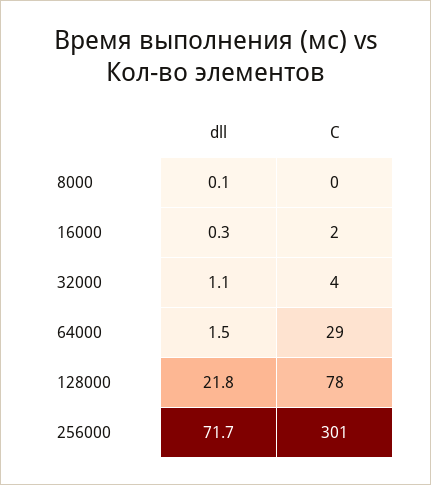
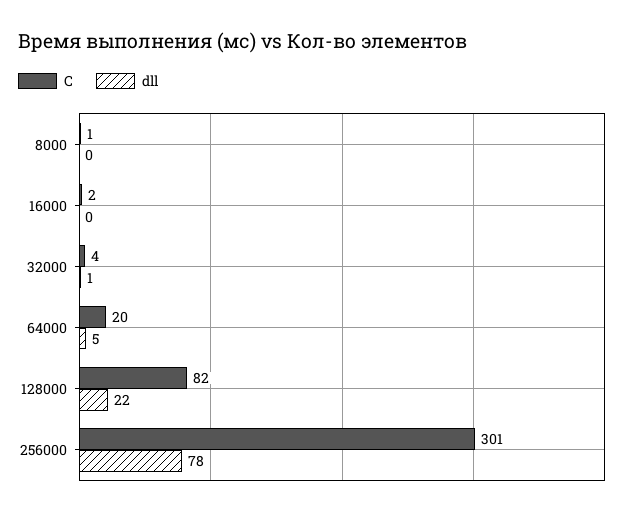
C, 8000: 0 -> 1
dll, 64000: 1.5 -> 5
C, 64000: 29 -> 20
C, 128000: 78 -> 82
dll, 256000: 71.7 -> 78

